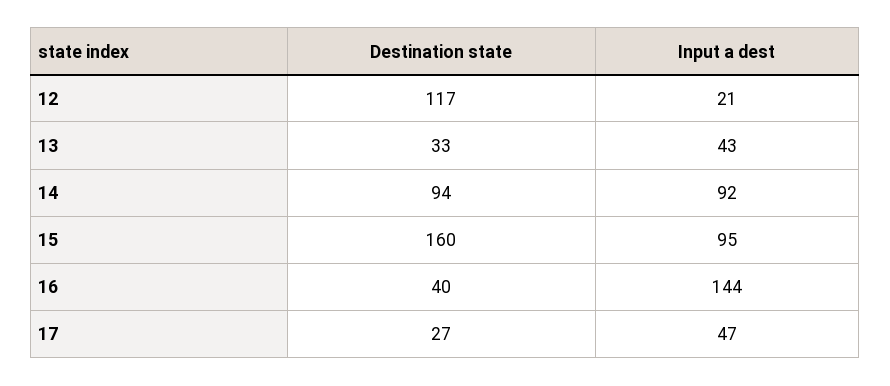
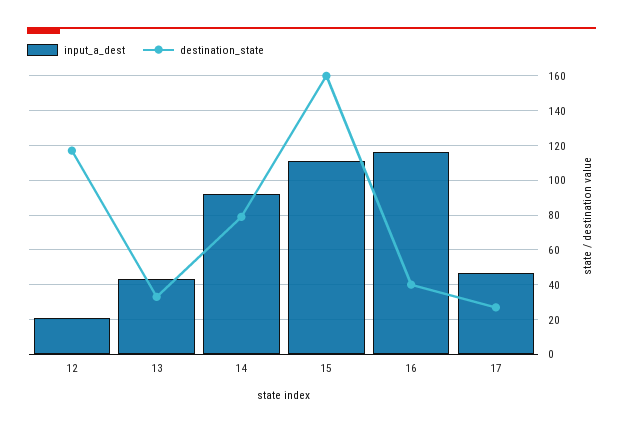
Destination state, 14: 94 -> 80
Input a dest, 15: 95 -> 110
Input a dest, 16: 144 -> 115

